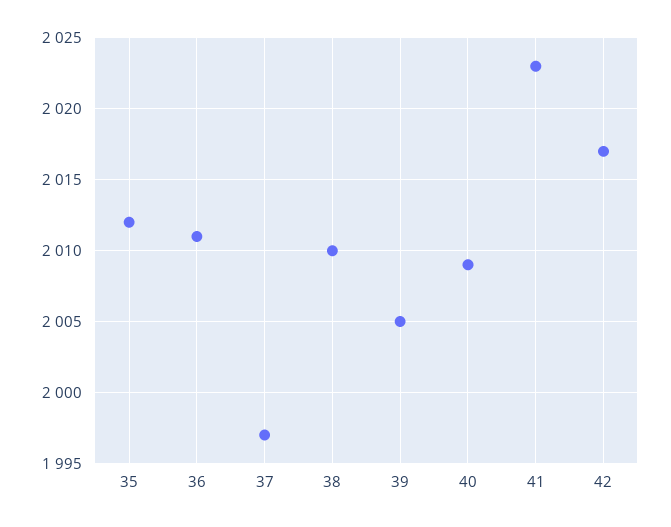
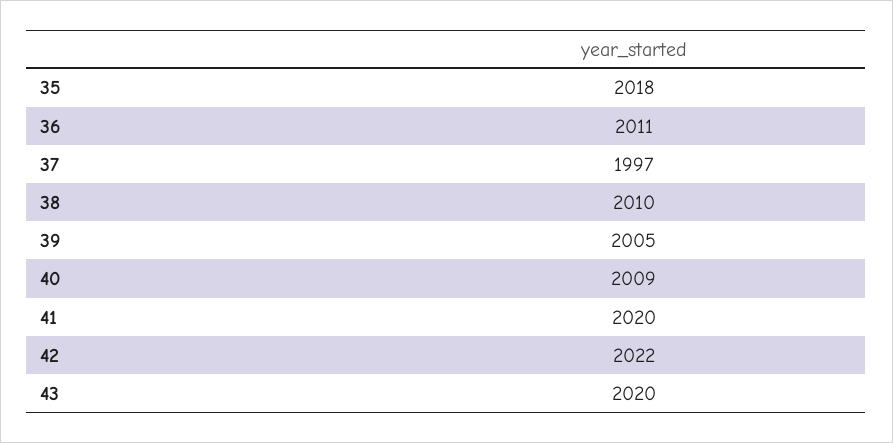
35: 2012 -> 2018
41: 2023 -> 2020
42: 2017 -> 2022
43: none -> 2020

